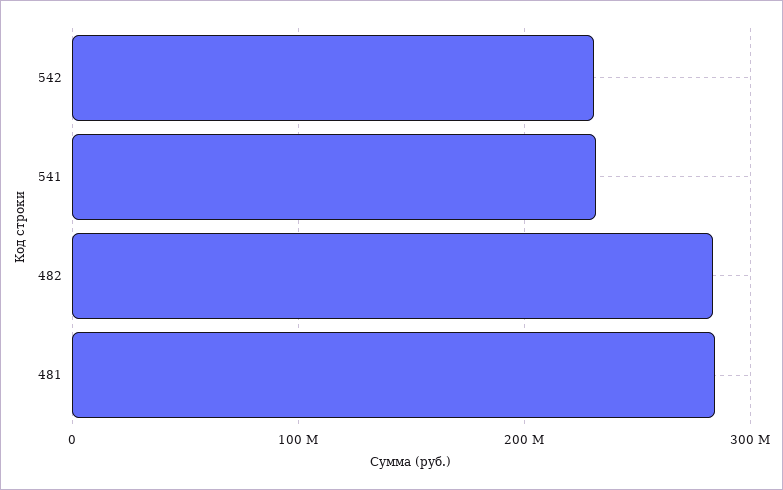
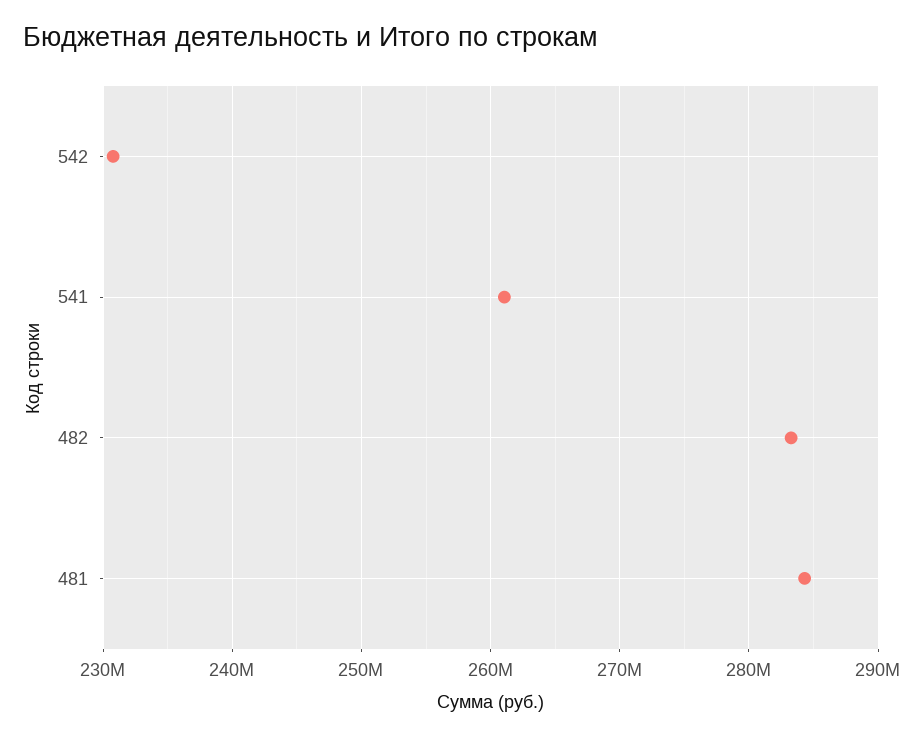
541: 230000000 -> 261000000

